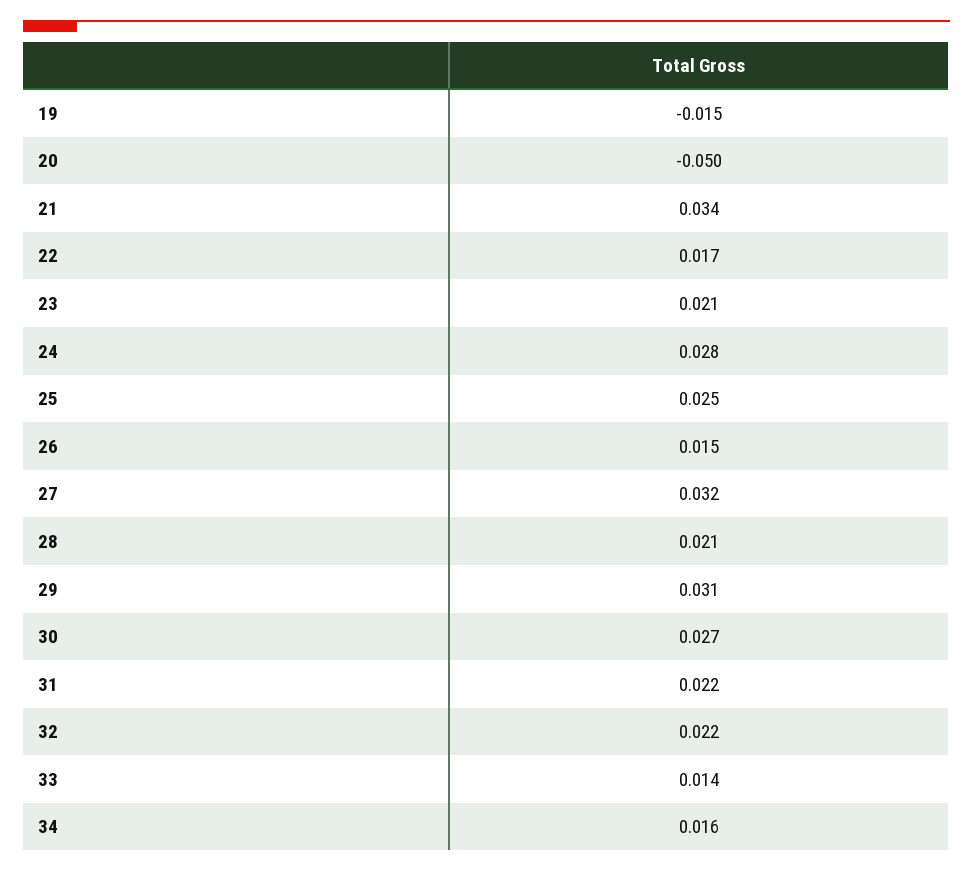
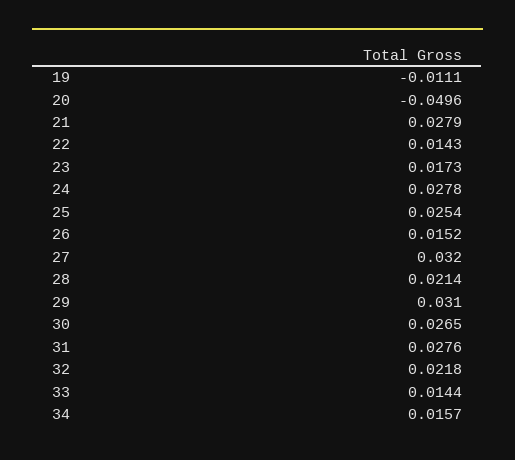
19: -0.015 -> -0.0111
21: 0.034 -> 0.0279
22: 0.017 -> 0.0143
23: 0.021 -> 0.0173
31: 0.022 -> 0.0276

